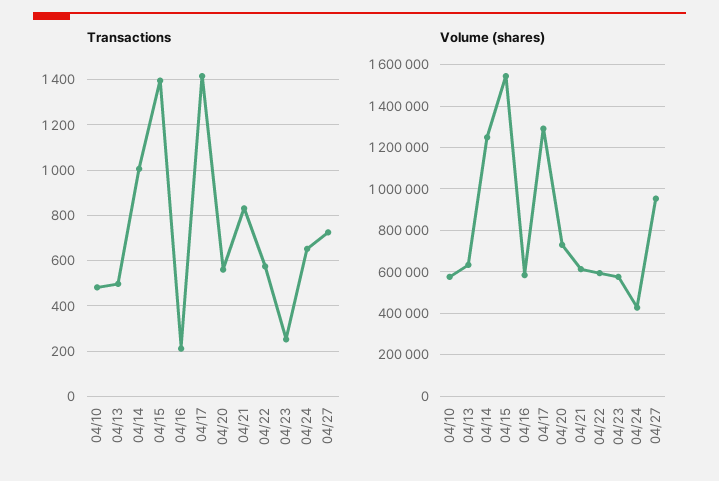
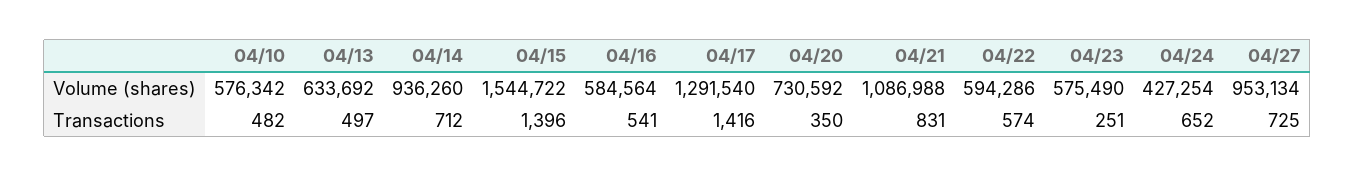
Transactions, 04/14: 1000 -> 712
Transactions, 04/16: 200 -> 541
Transactions, 04/20: 550 -> 350
Volume (shares), 04/14: 1250000 -> 936260
Volume (shares), 04/21: 600000 -> 1086988

